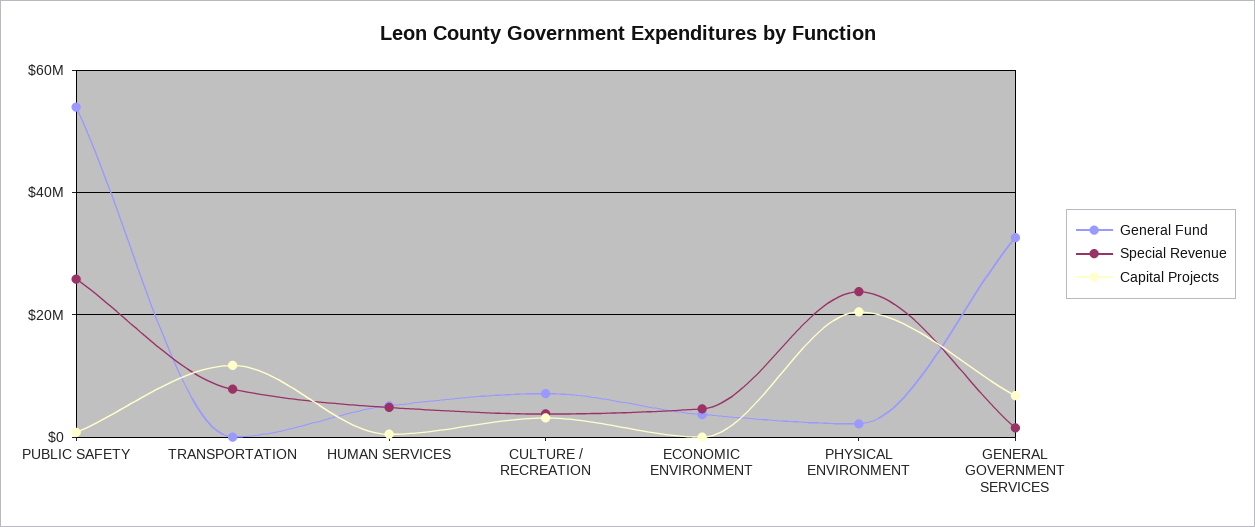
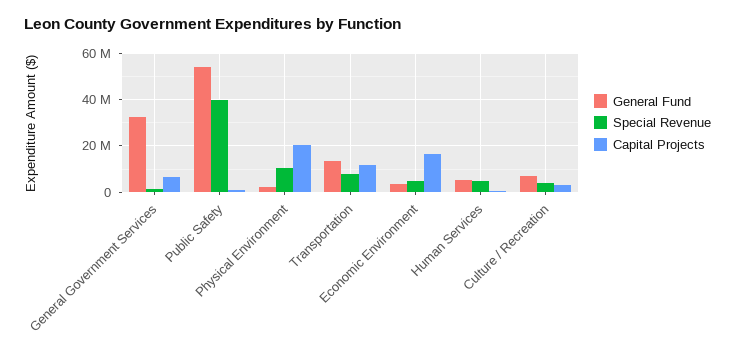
Special Revenue, PUBLIC SAFETY: 26000000 -> 40000000
General Fund, TRANSPORTATION: 0 -> 15000000
Capital Projects, ECONOMIC ENVIRONMENT: 0 -> 15000000
Special Revenue, PHYSICAL ENVIRONMENT: 24000000 -> 10000000

